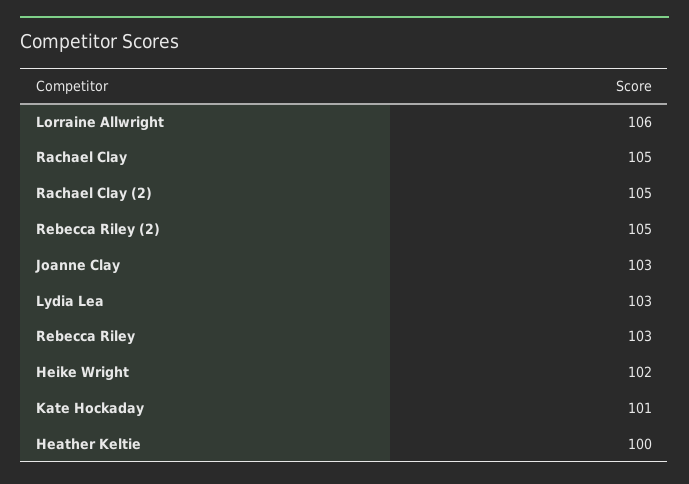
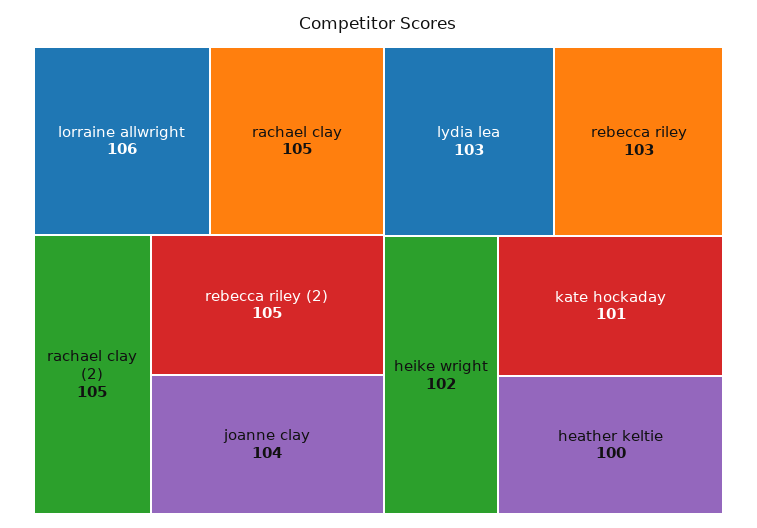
Joanne Clay: 103 -> 104

